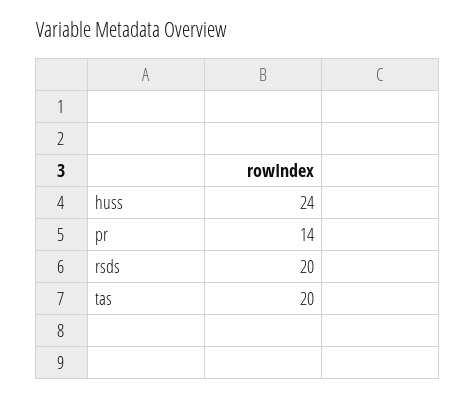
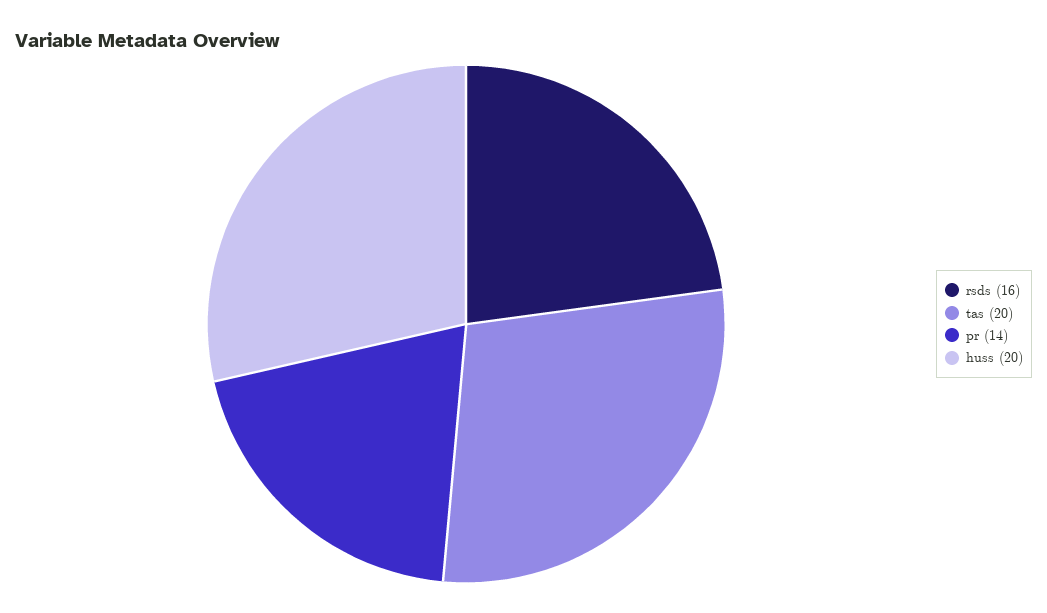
huss: 24 -> 20
rsds: 20 -> 16

